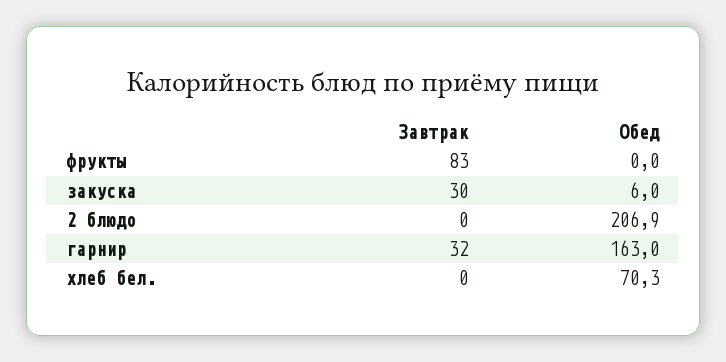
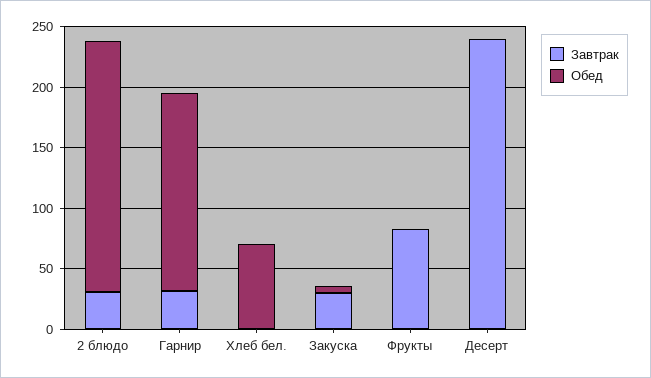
Завтрак, 2 блюдо: 0 -> 30
Завтрак, Десерт: none -> 240
Обед, Десерт: none -> 0

